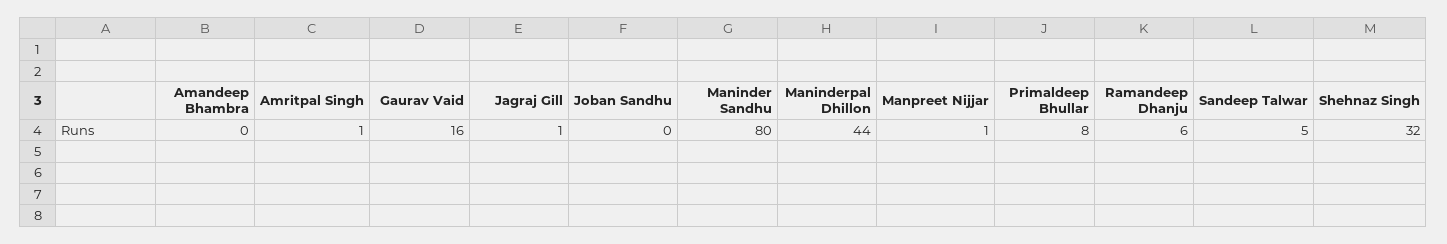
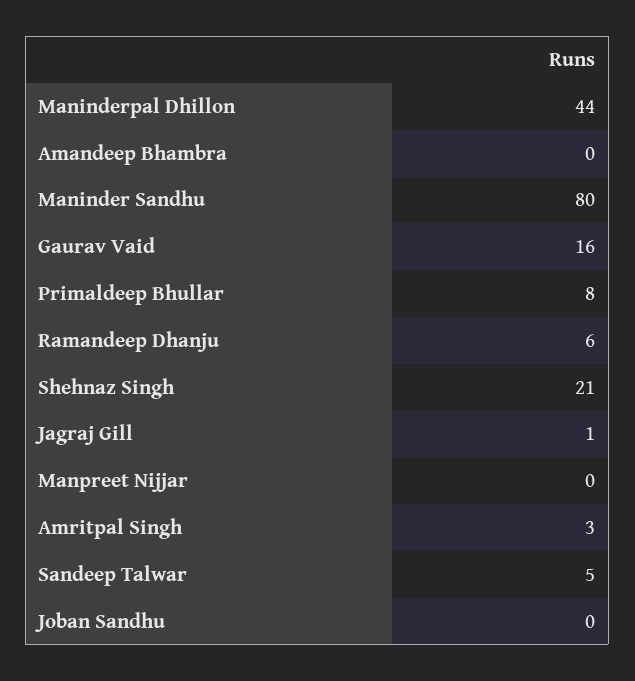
Amritpal Singh: 1 -> 3
Manpreet Nijjar: 1 -> 0
Shehnaz Singh: 32 -> 21

